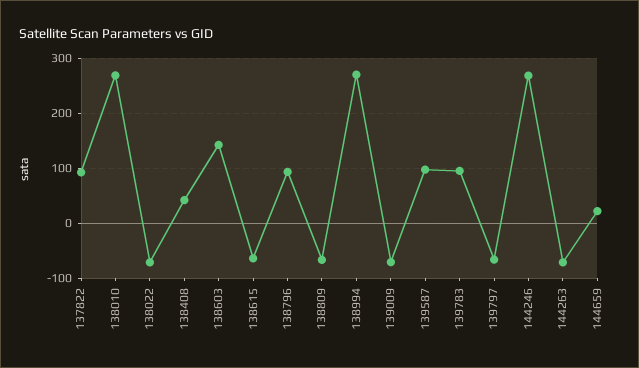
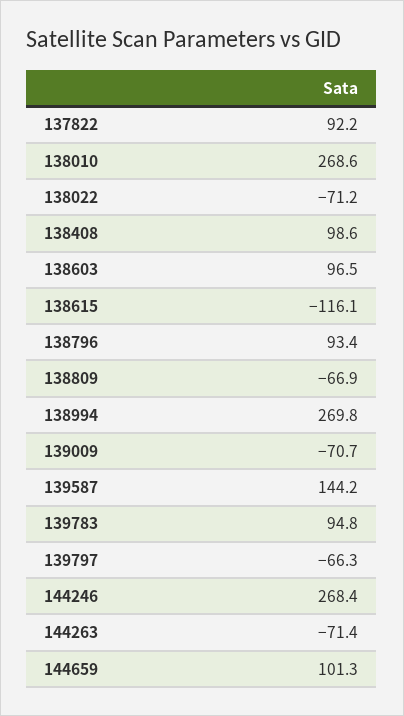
138408: 40 -> 98.6
138603: 140 -> 96.5
138615: -60 -> -116.1
139587: 100 -> 144.2
144659: 20 -> 101.3

